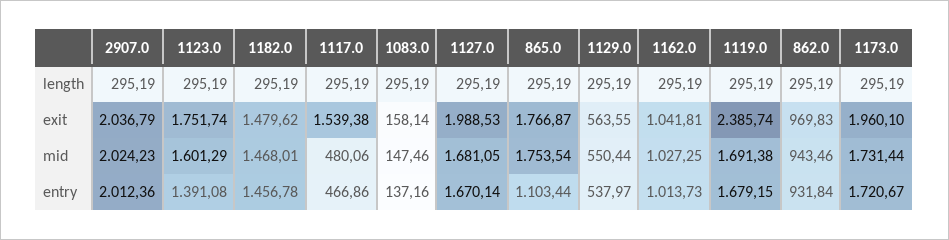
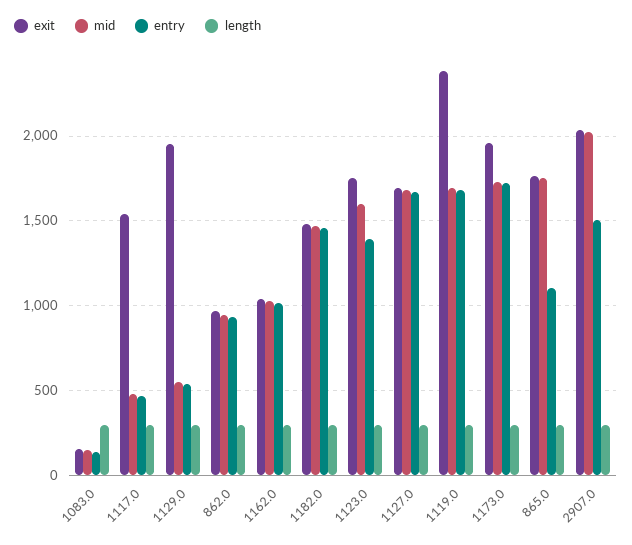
exit, 1127.0: 1988.53 -> 1700
exit, 1129.0: 563.55 -> 1950
entry, 2907.0: 2012.36 -> 1500

